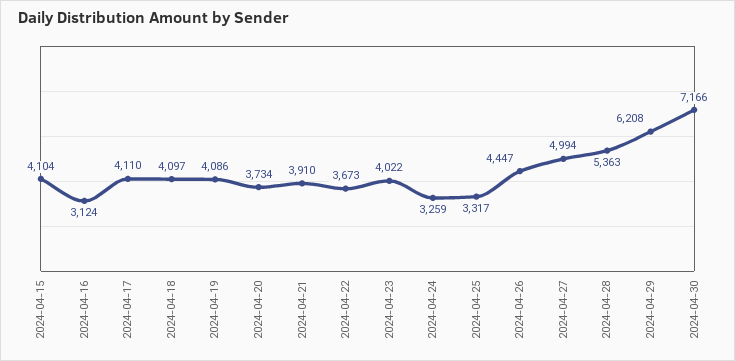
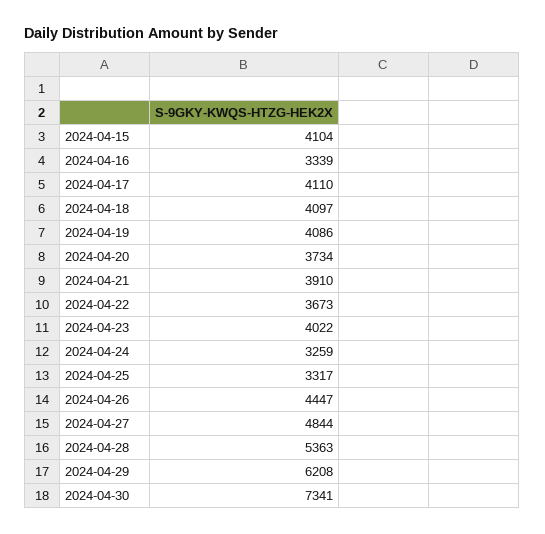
2024-04-16: 3124 -> 3339
2024-04-27: 4994 -> 4844
2024-04-30: 7166 -> 7341

